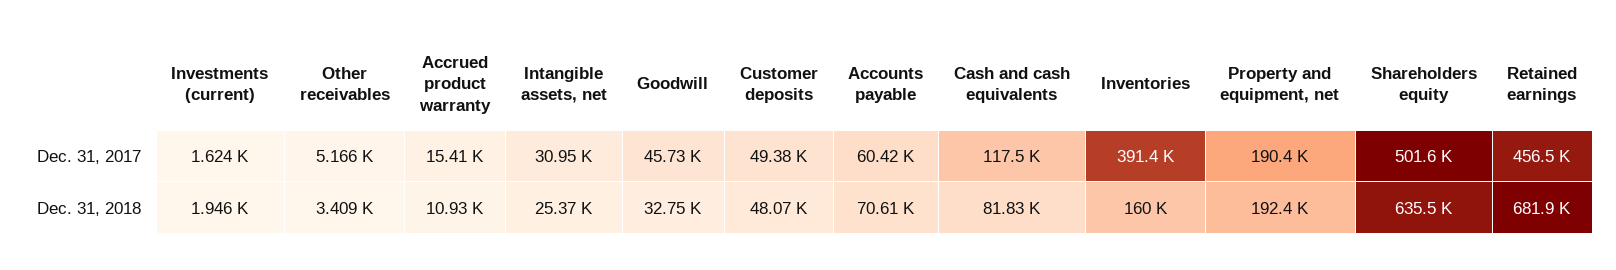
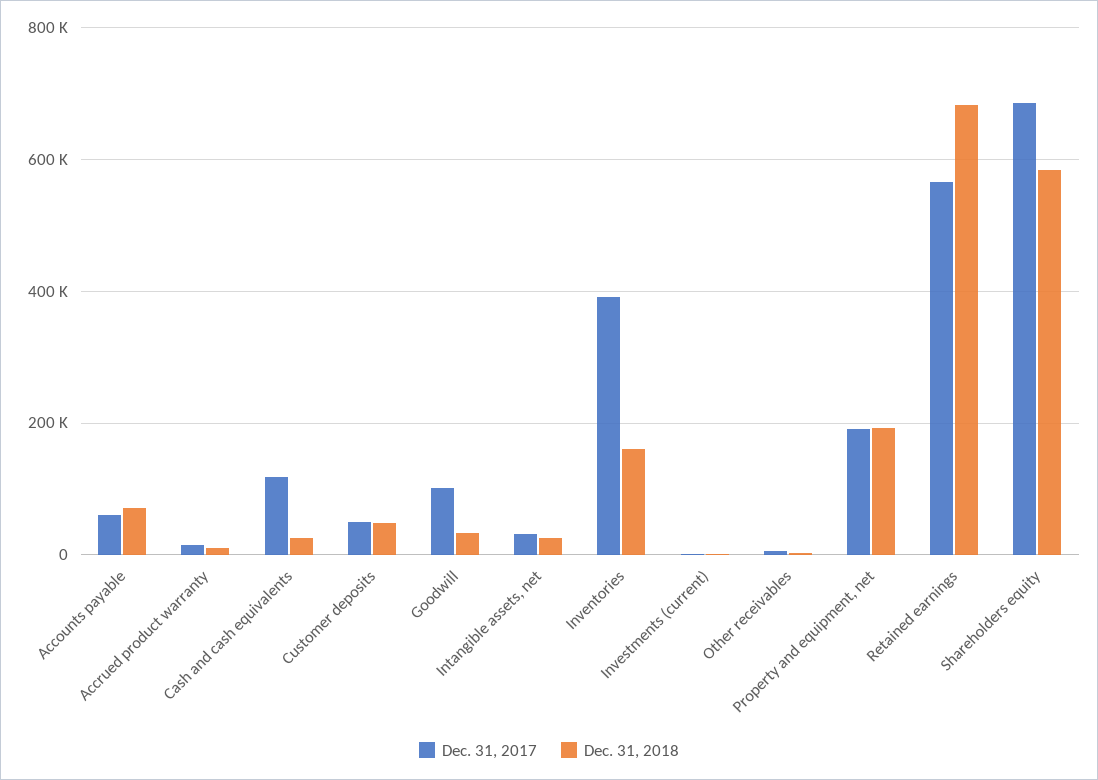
Dec. 31, 2017, Goodwill: 45730 -> 100000
Dec. 31, 2017, Shareholders equity: 501600 -> 680000
Dec. 31, 2017, Retained earnings: 456500 -> 560000
Dec. 31, 2018, Cash and cash equivalents: 81830 -> 20000
Dec. 31, 2018, Shareholders equity: 635500 -> 580000

